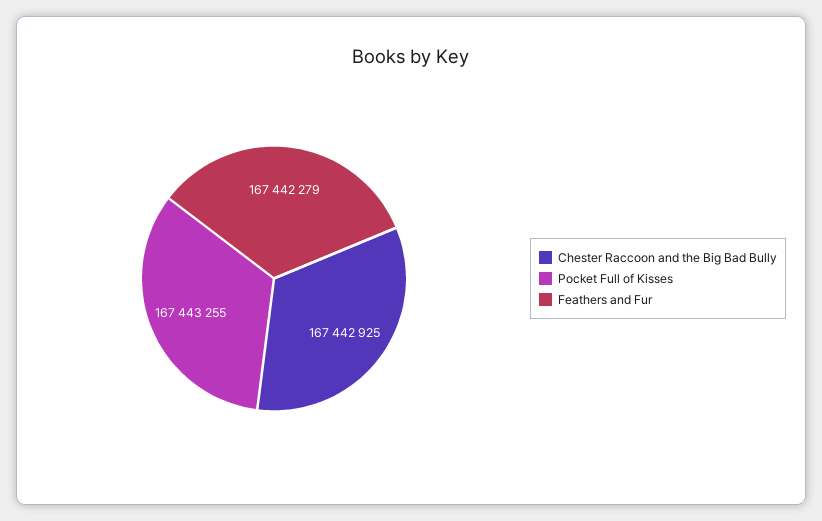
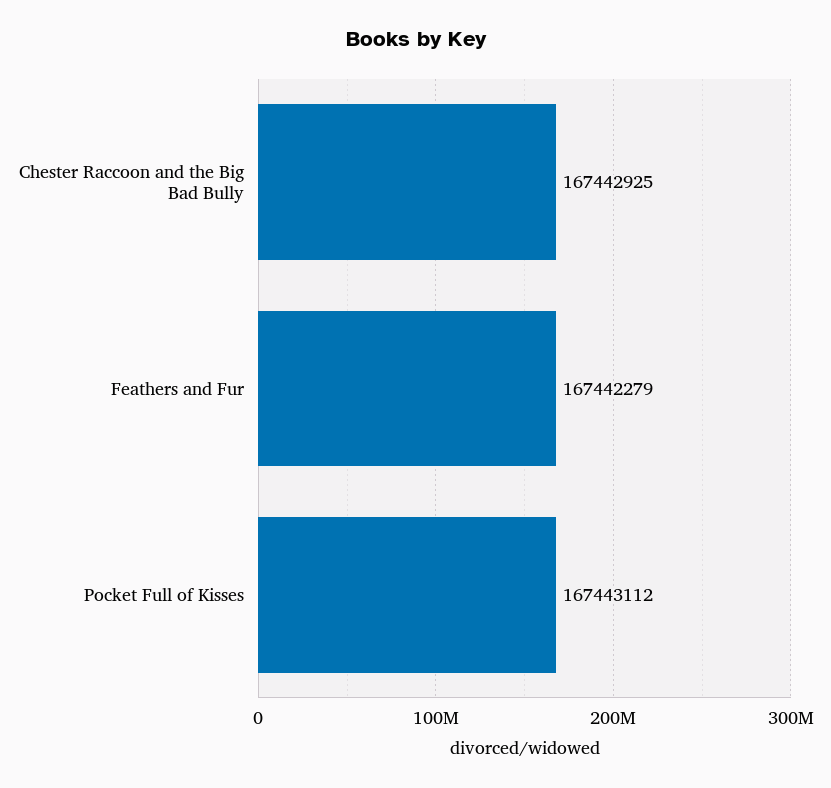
Pocket Full of Kisses: 167443255 -> 167443112

